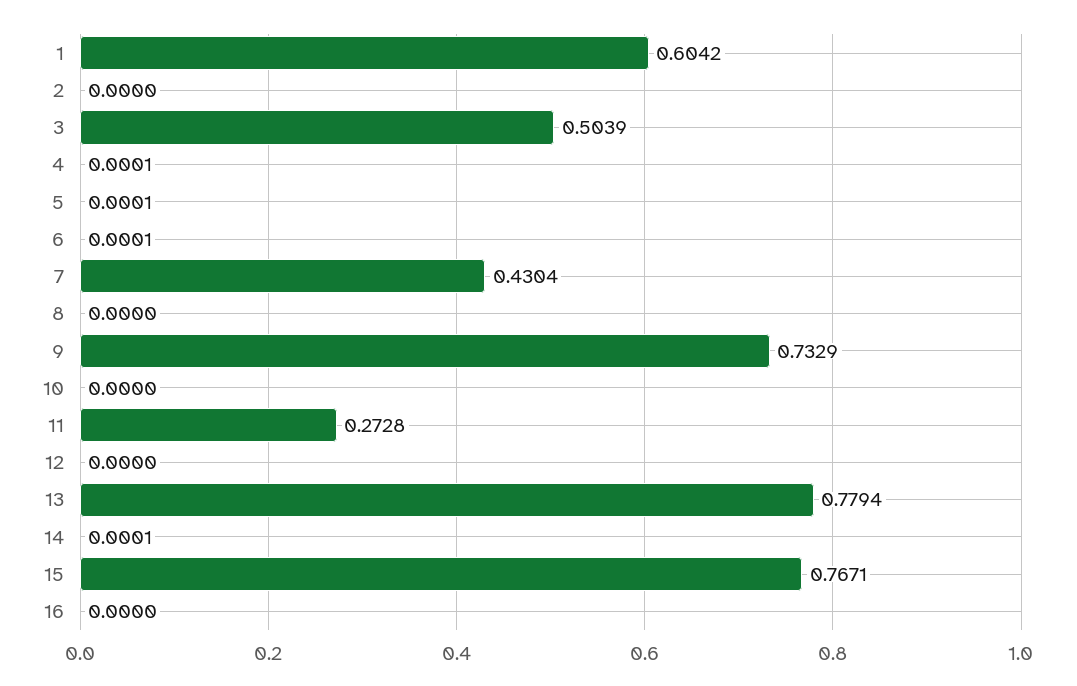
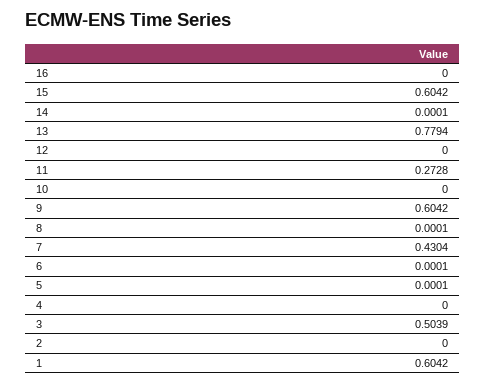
4: 0.0001 -> 0
8: 0 -> 0.0001
9: 0.7329 -> 0.6042
15: 0.7671 -> 0.6042

